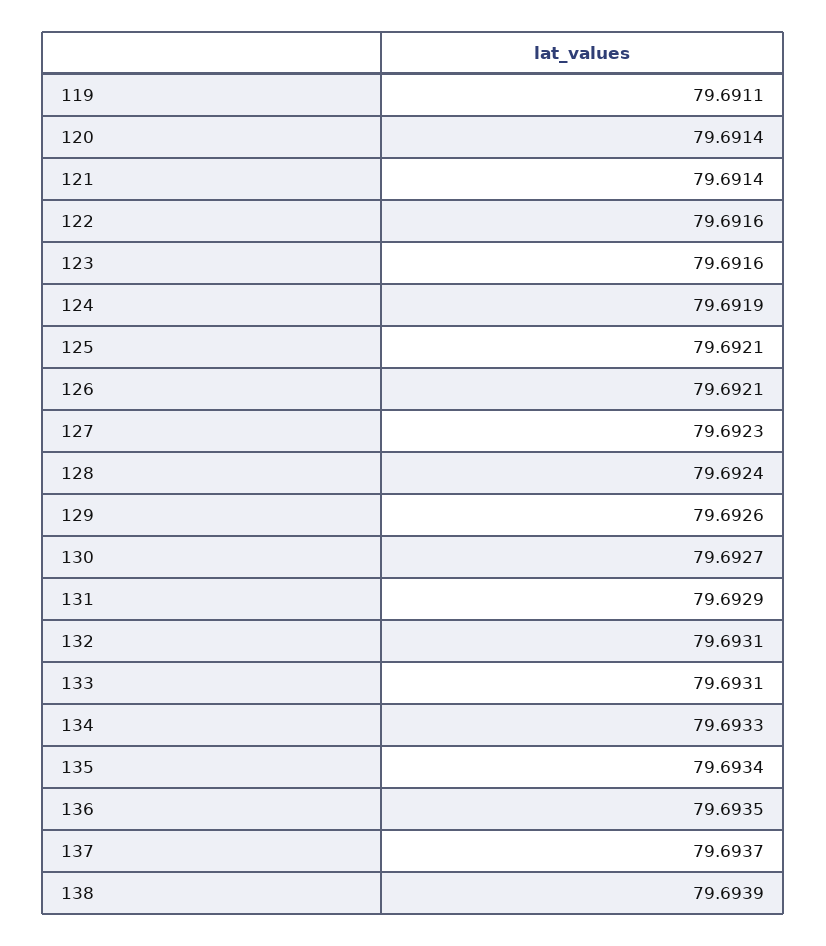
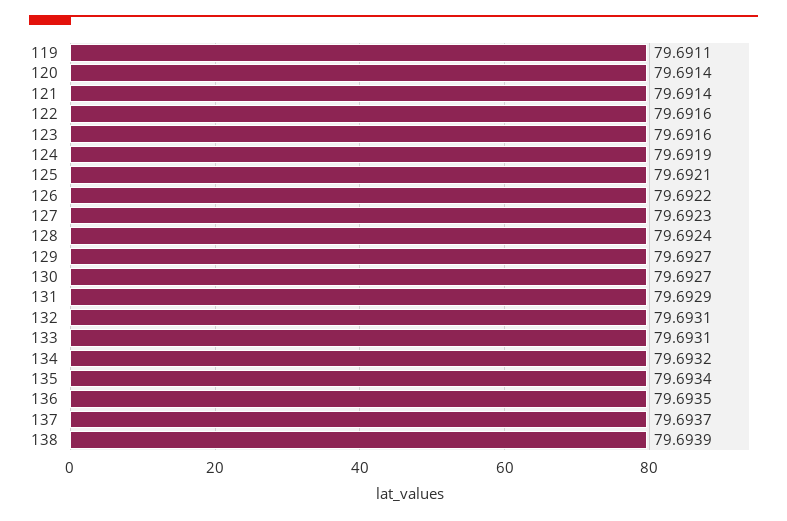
126: 79.6921 -> 79.6922
129: 79.6926 -> 79.6927
134: 79.6933 -> 79.6932

